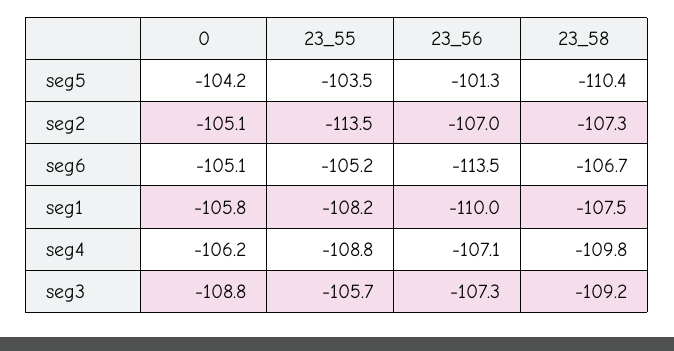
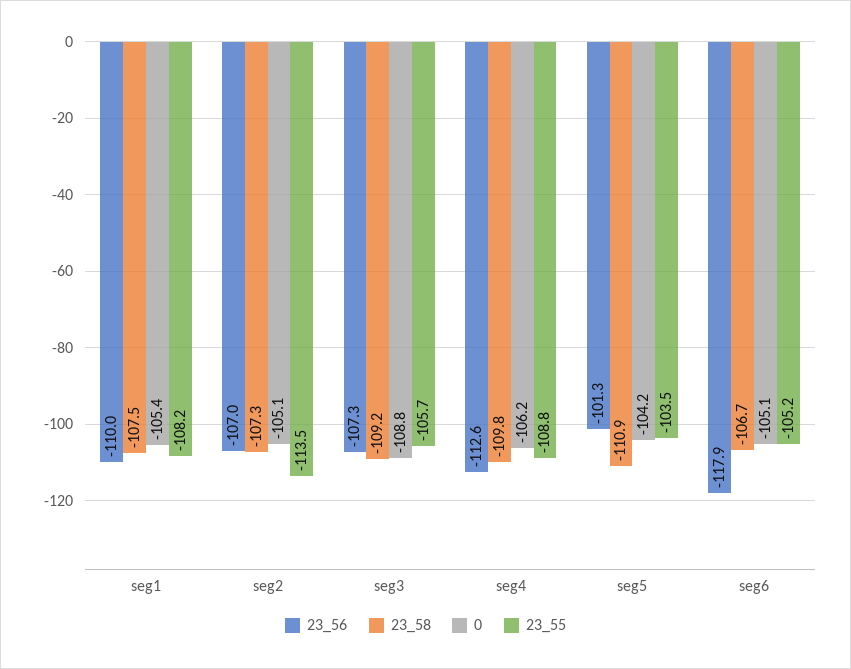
23_58, seg5: -110.4 -> -110.9
23_56, seg6: -113.5 -> -117.9
0, seg1: -105.8 -> -105.4
23_56, seg4: -107.1 -> -112.6

